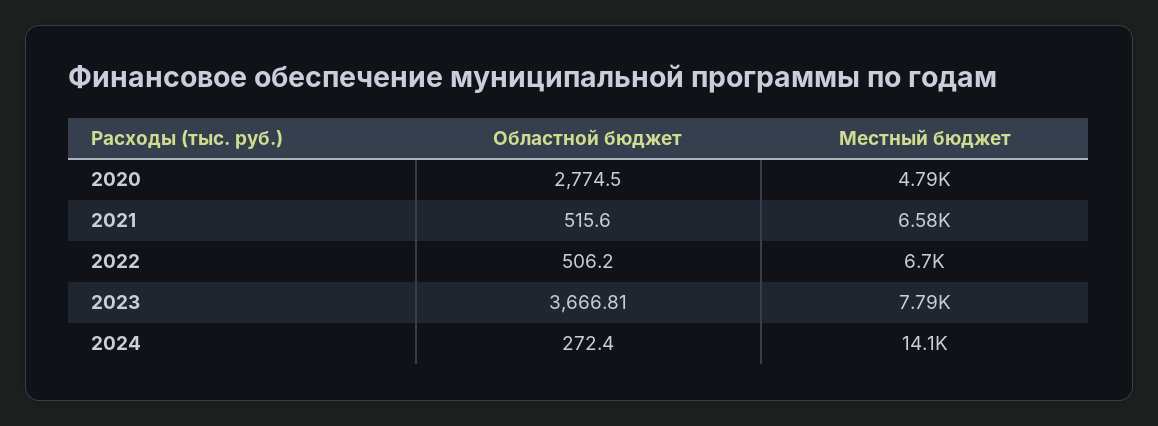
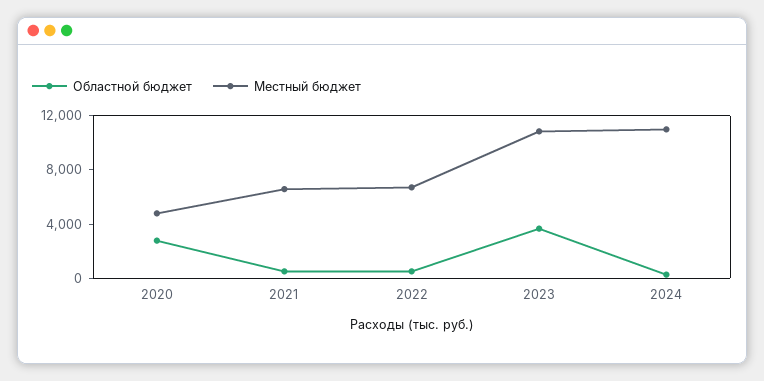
Местный бюджет, 2023: 7790 -> 11000
Местный бюджет, 2024: 14100 -> 11000

